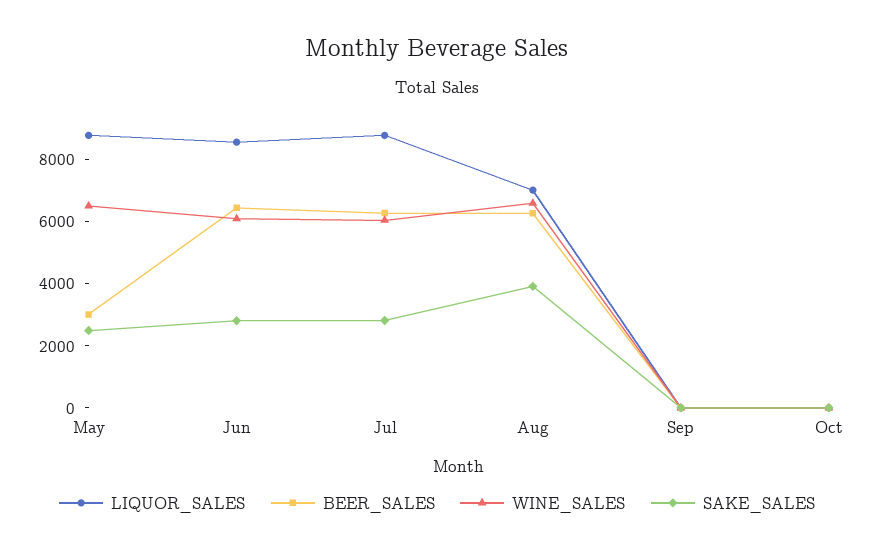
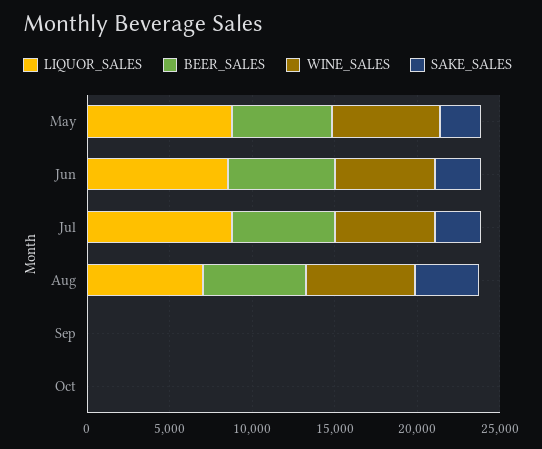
BEER_SALES, May: 3000 -> 6000

